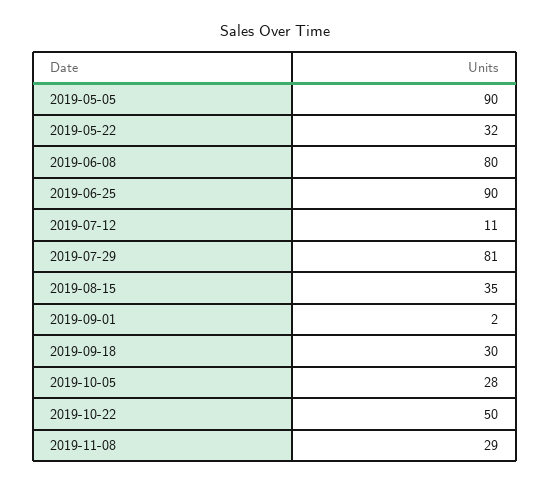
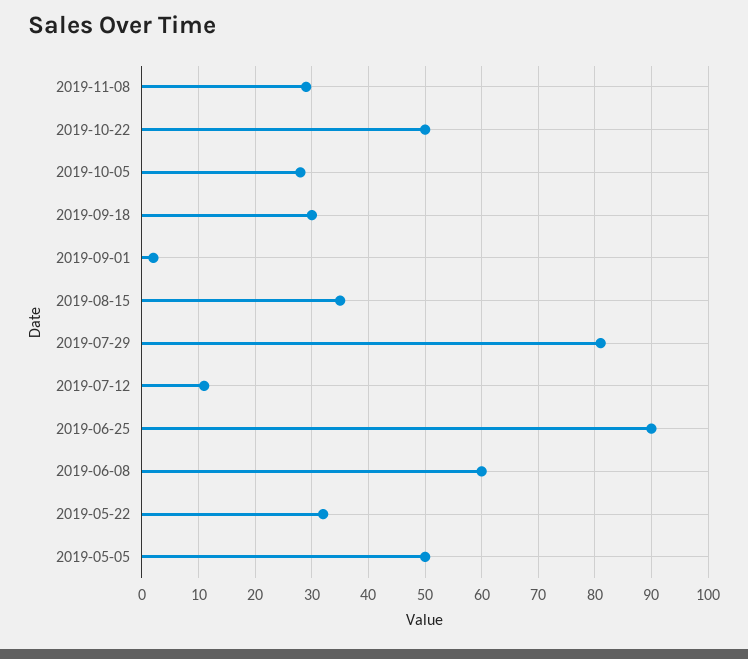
2019-05-05: 90 -> 50
2019-06-08: 80 -> 60

